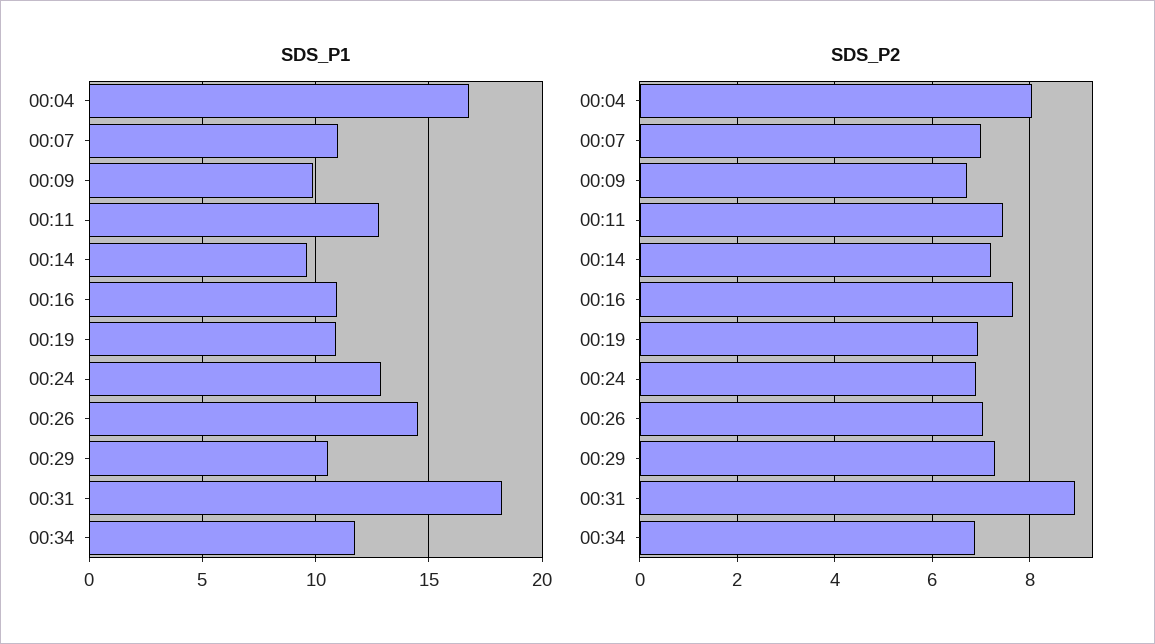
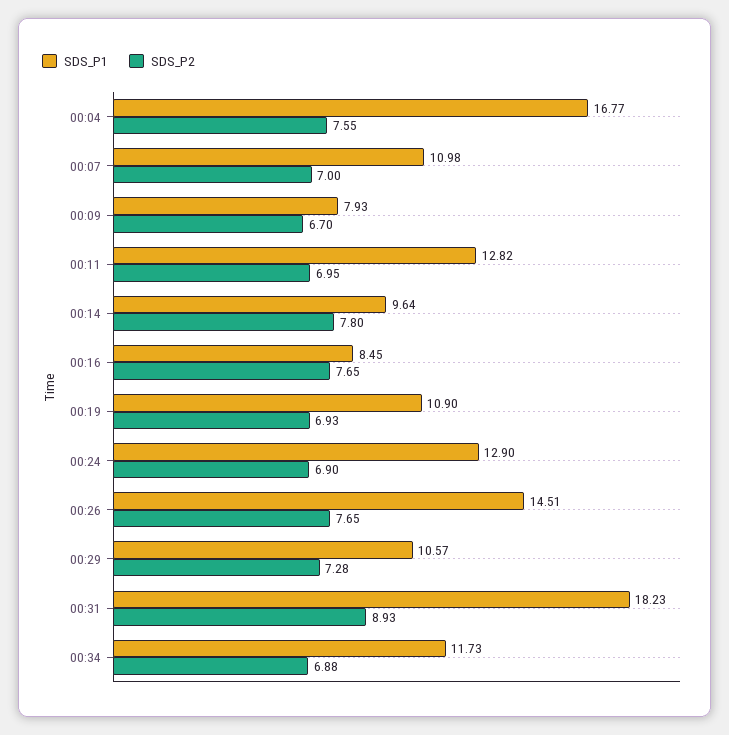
SDS_P1, 00:09: 10 -> 7.93
SDS_P1, 00:16: 11 -> 8.45
SDS_P2, 00:04: 8 -> 7.55
SDS_P2, 00:11: 7.4 -> 6.95
SDS_P2, 00:14: 7.2 -> 7.8
SDS_P2, 00:26: 7 -> 7.65

